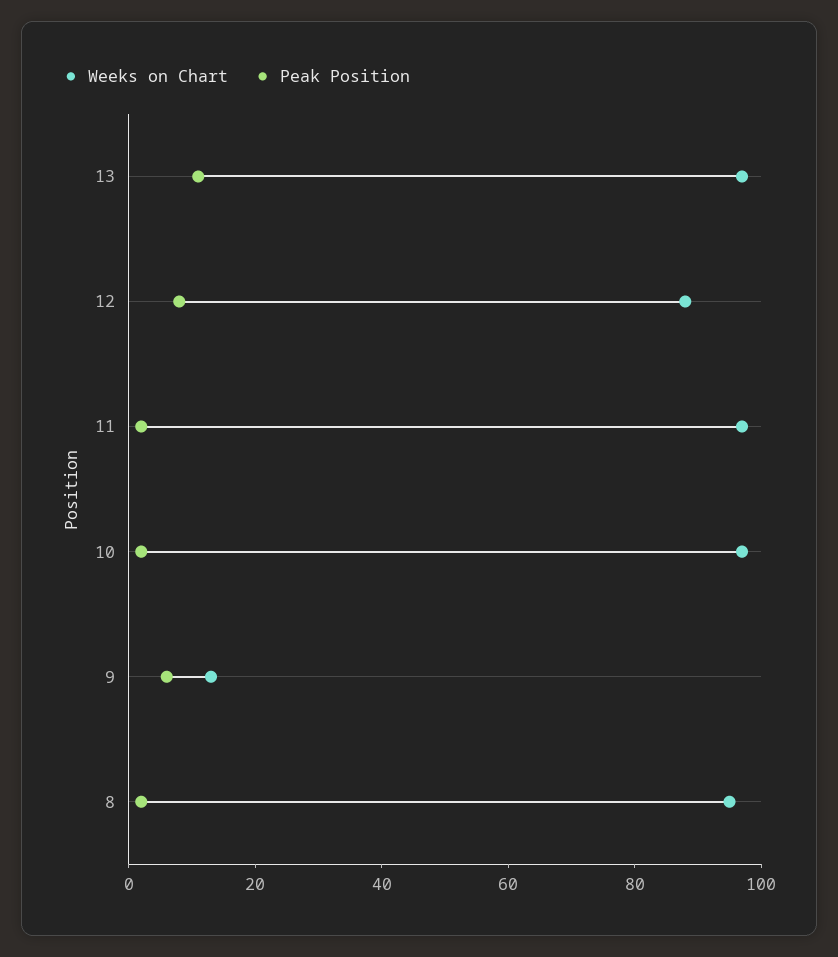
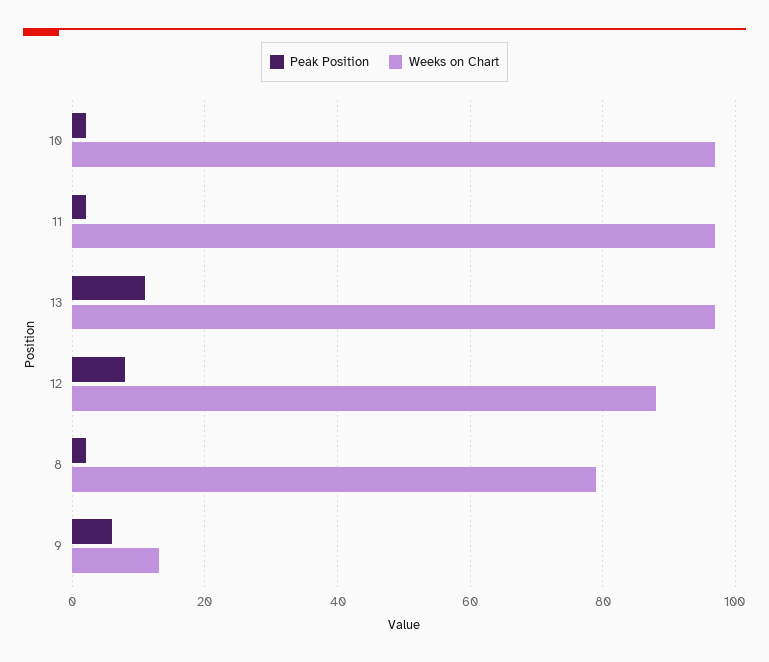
Weeks on Chart, 8: 95 -> 80

